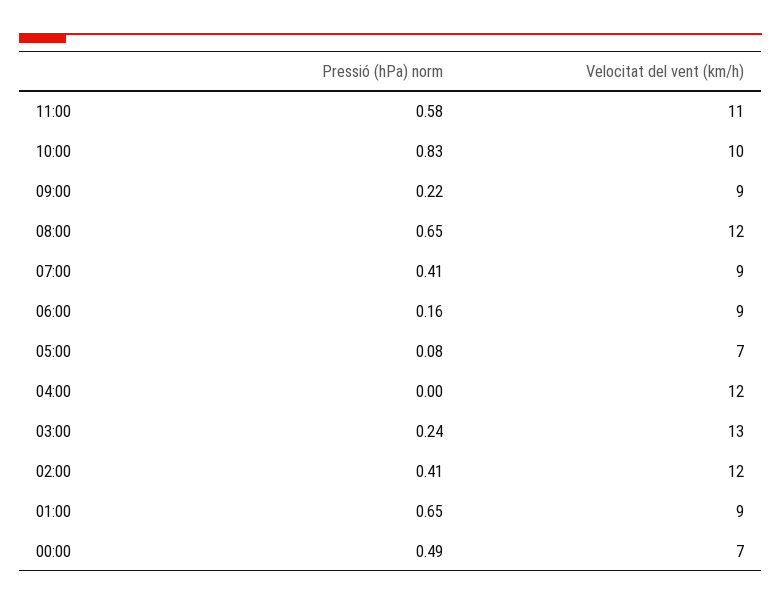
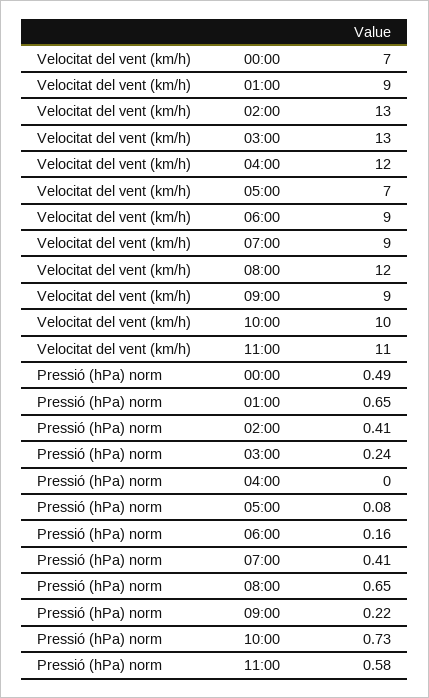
Pressió (hPa) norm, 10:00: 0.83 -> 0.73
Velocitat del vent (km/h), 02:00: 12 -> 13

